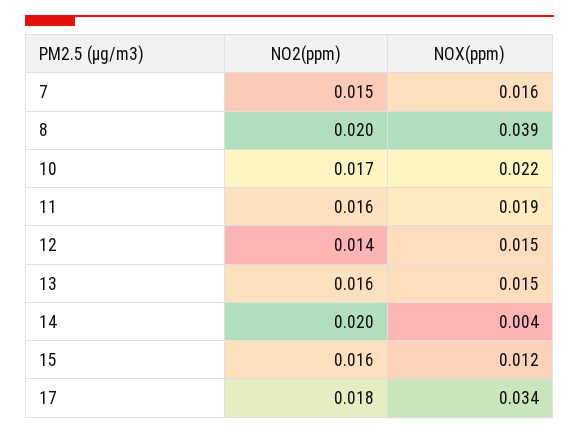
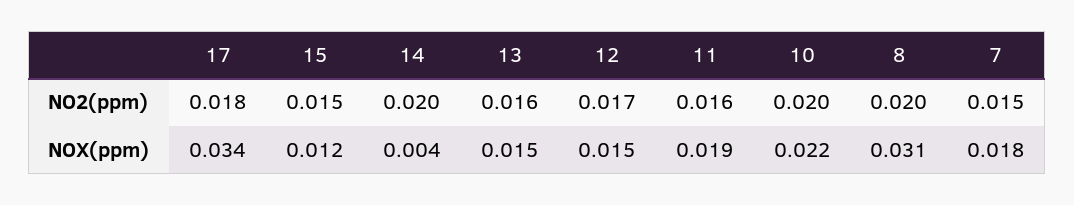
NOX(ppm), 7: 0.016 -> 0.018
NOX(ppm), 8: 0.039 -> 0.031
NO2(ppm), 10: 0.017 -> 0.02
NO2(ppm), 12: 0.014 -> 0.017
NO2(ppm), 15: 0.016 -> 0.015

